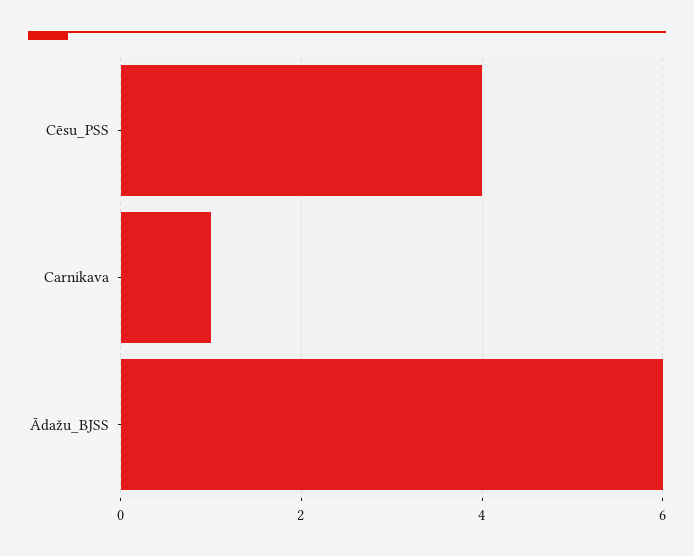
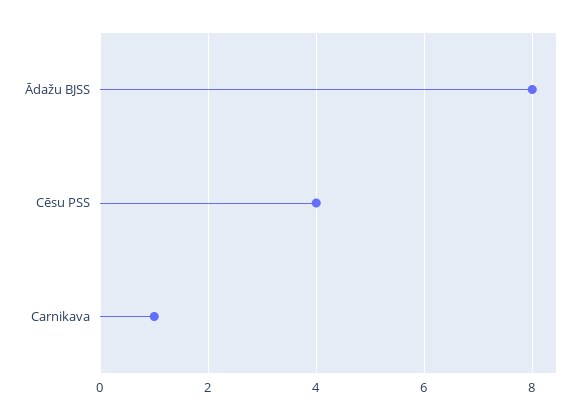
Ādažu_BJSS: 6 -> 8

